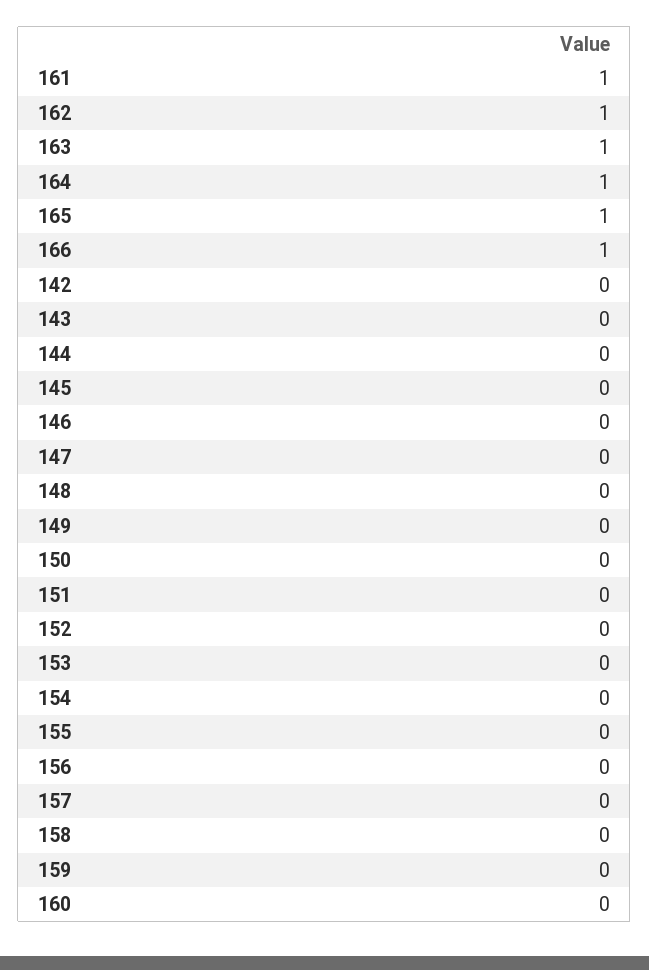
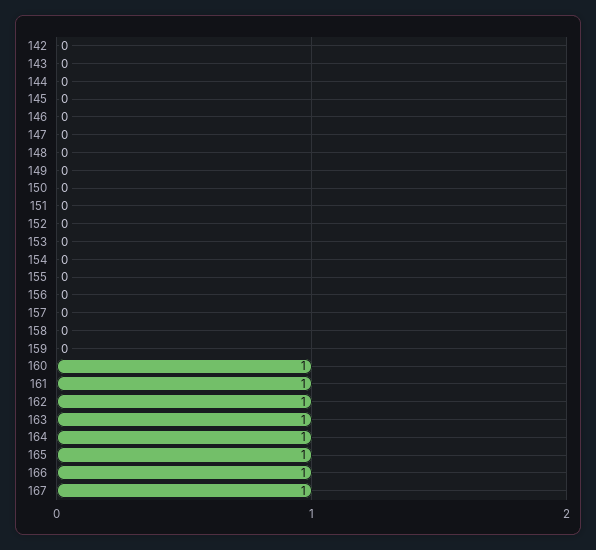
160: 0 -> 1
167: none -> 1

